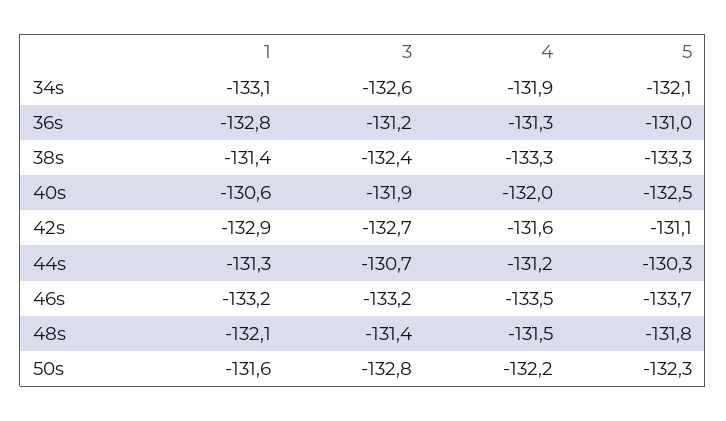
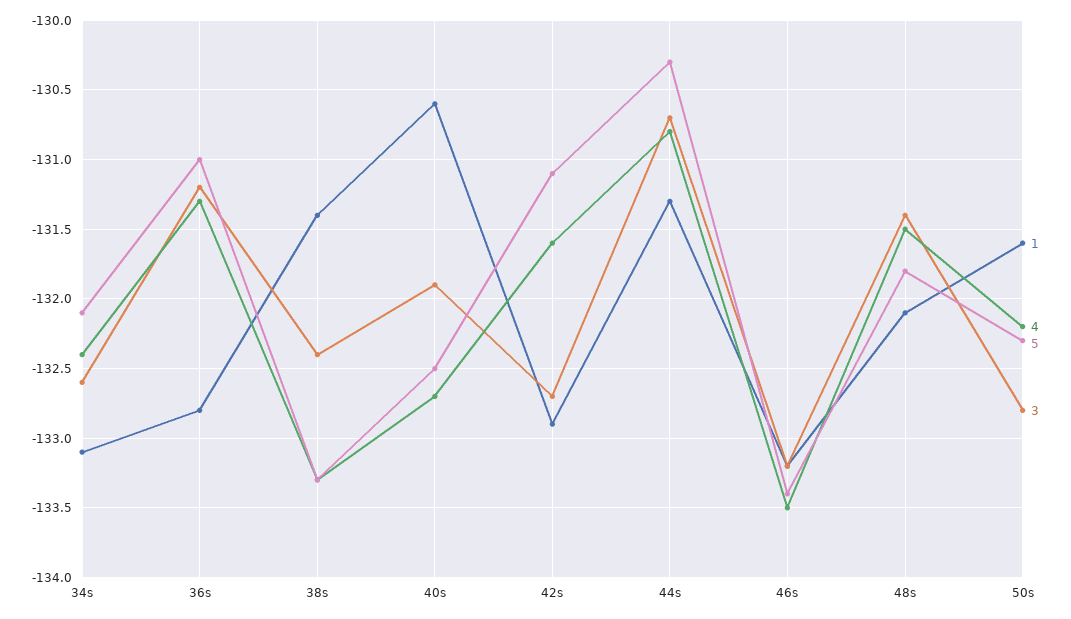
4, 34s: -131.9 -> -132.4
4, 40s: -132 -> -132.7
4, 44s: -131.2 -> -130.8
5, 46s: -133.7 -> -133.4

